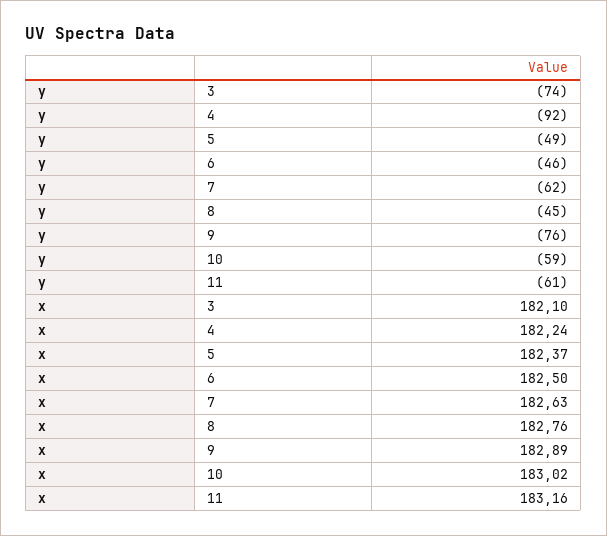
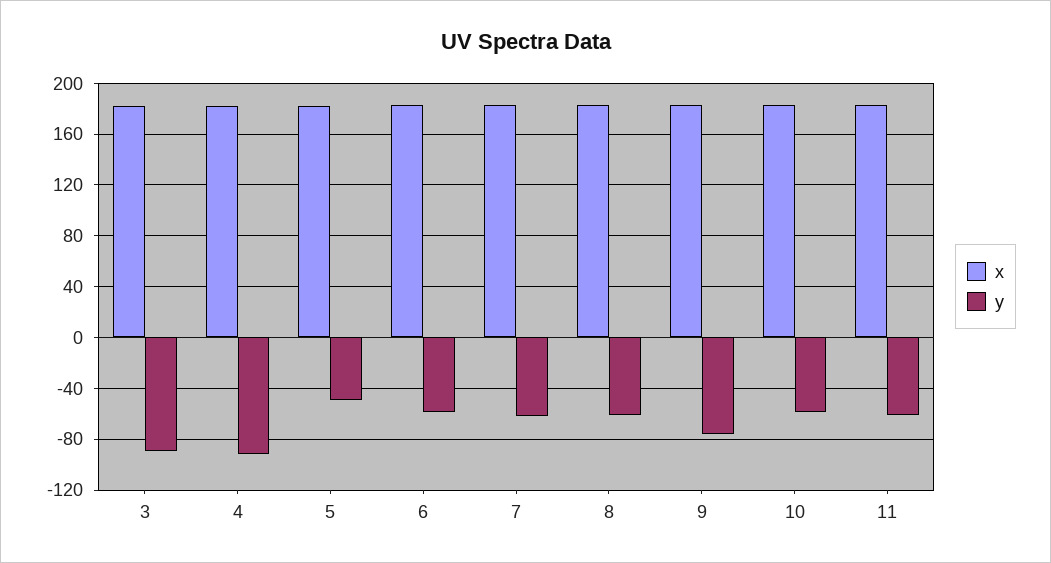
y, 3: -74 -> -90
y, 6: -46 -> -60
y, 8: -45 -> -60

